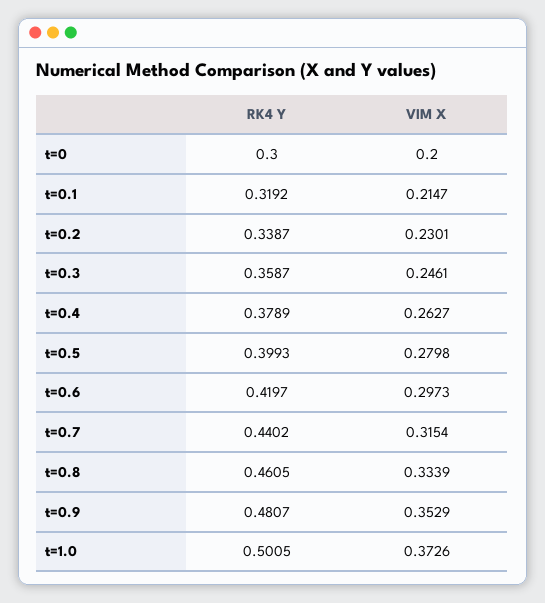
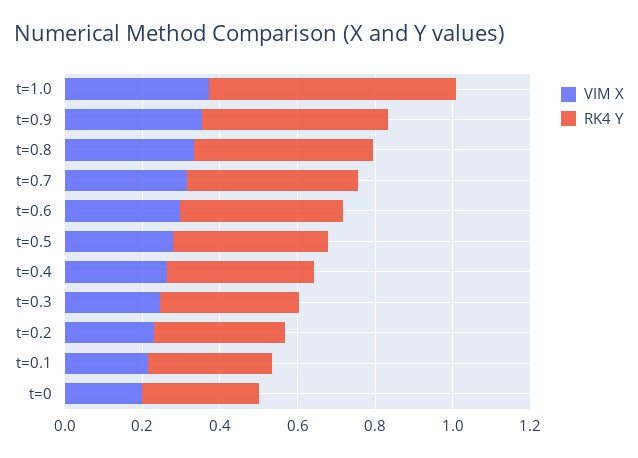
RK4 Y, t=1.0: 0.5005 -> 0.65

